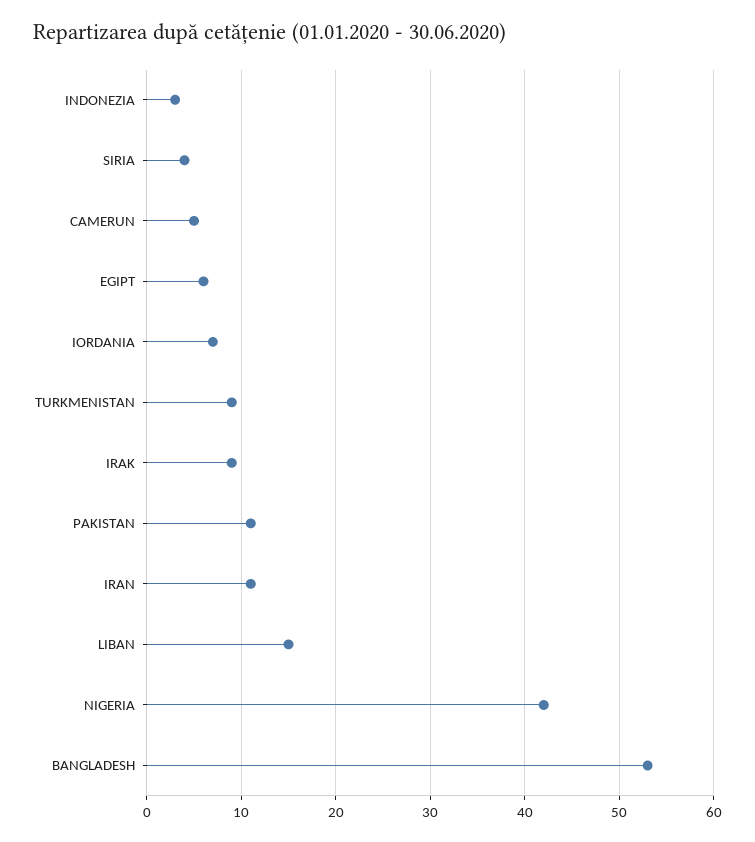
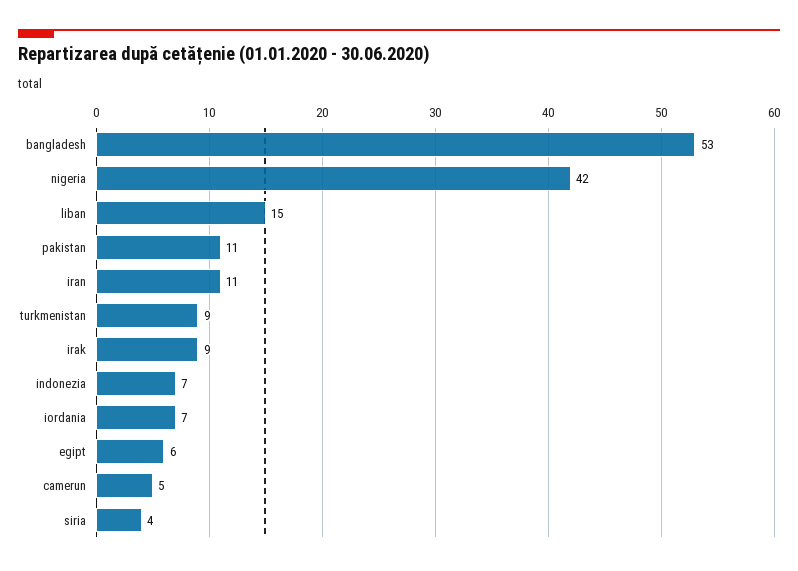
INDONEZIA: 3 -> 7

